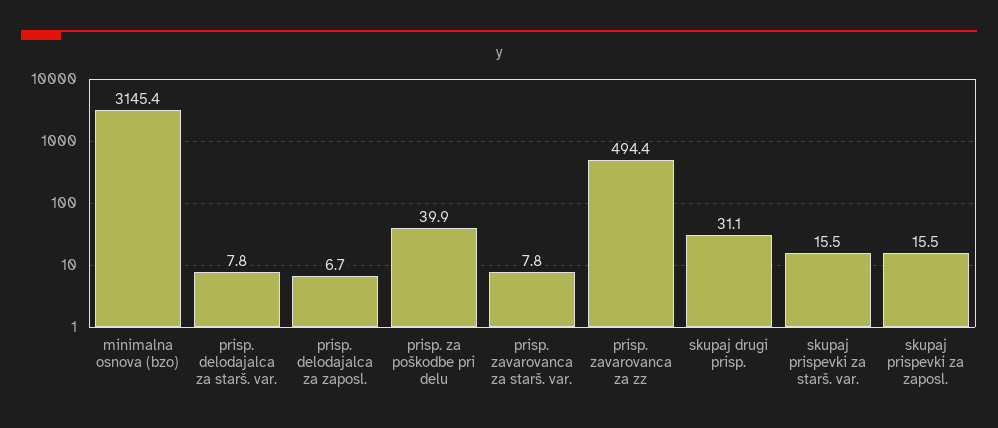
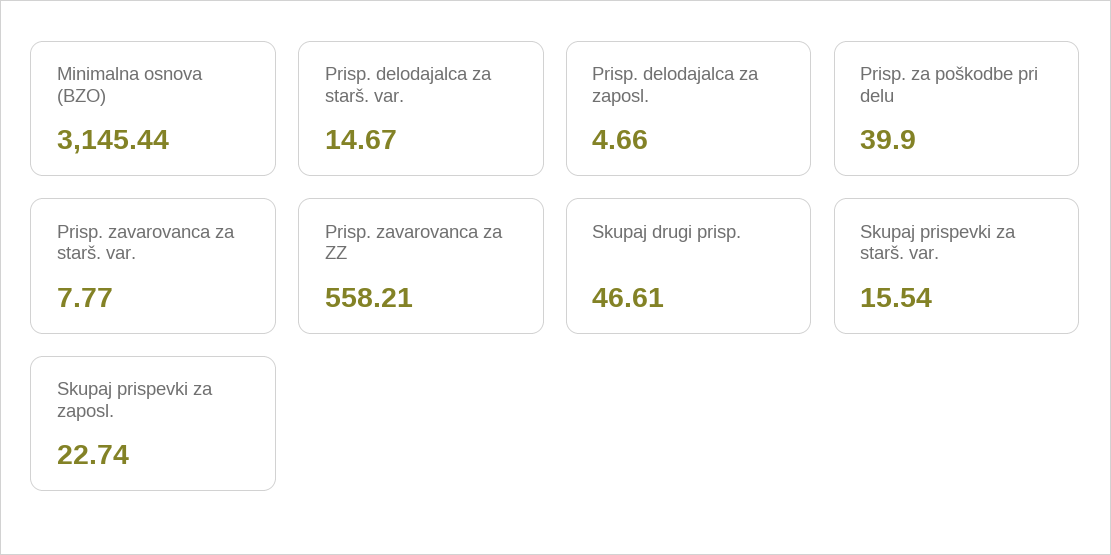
prisp. delodajalca za starš. var.: 7.8 -> 14.67
prisp. delodajalca za zaposl.: 6.7 -> 4.66
prisp. zavarovanca za zz: 494.4 -> 558.21
skupaj drugi prisp.: 31.1 -> 46.61
skupaj prispevki za zaposl.: 15.5 -> 22.74

